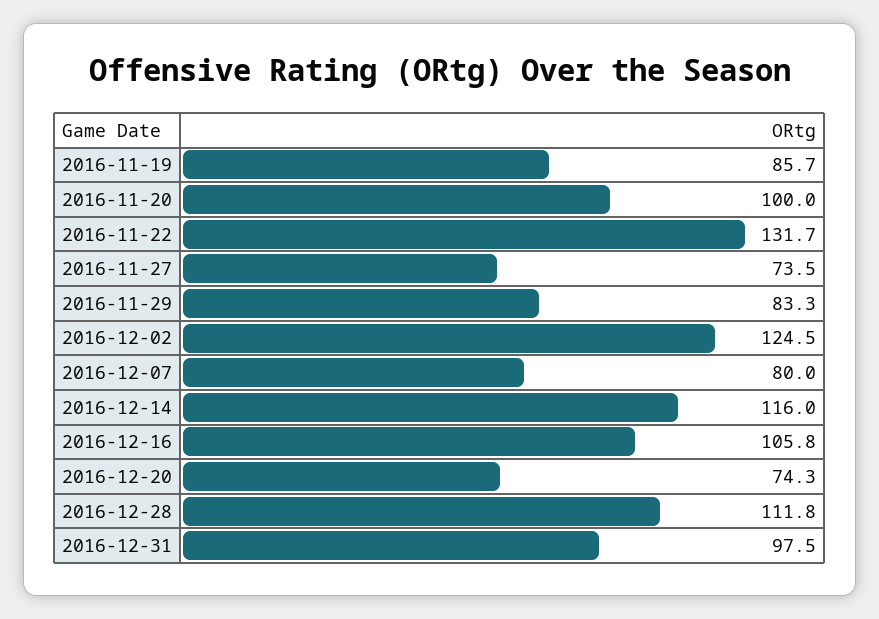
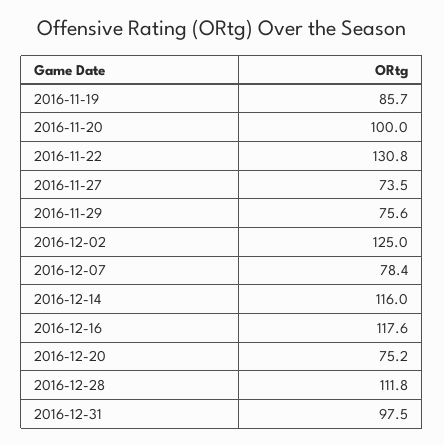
2016-11-22: 131.7 -> 130.8
2016-11-29: 83.3 -> 75.6
2016-12-02: 124.5 -> 125
2016-12-07: 80 -> 78.4
2016-12-16: 105.8 -> 117.6
2016-12-20: 74.3 -> 75.2

